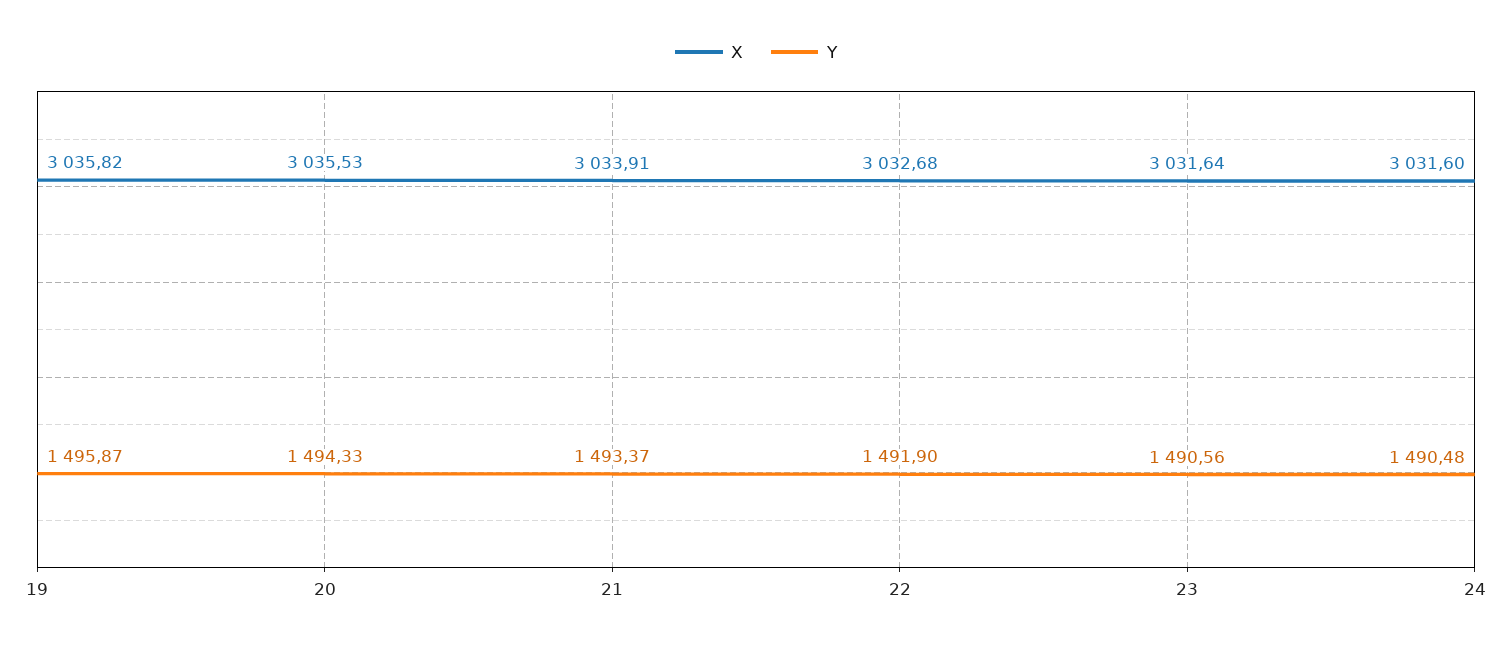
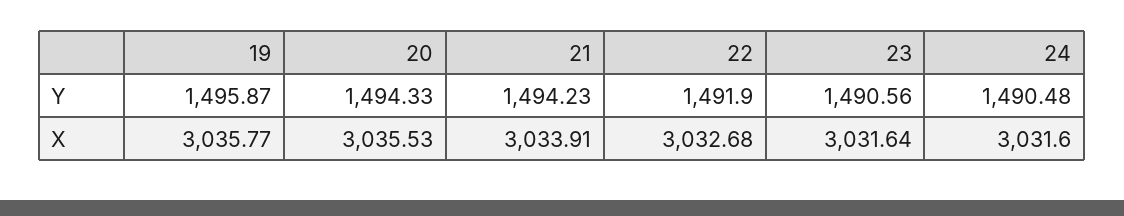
X, 19: 3035.82 -> 3035.77
Y, 21: 1493.37 -> 1494.23

